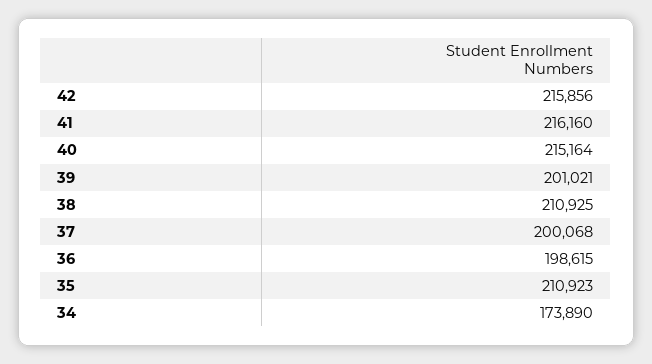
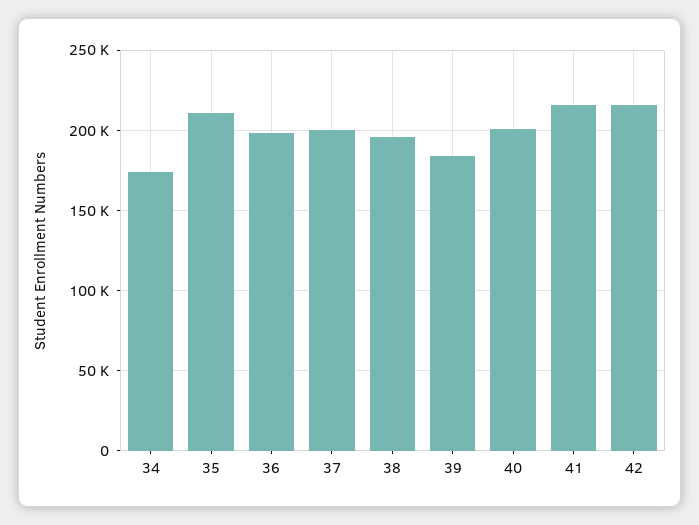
40: 215164 -> 200000
39: 201021 -> 185000
38: 210925 -> 195000

